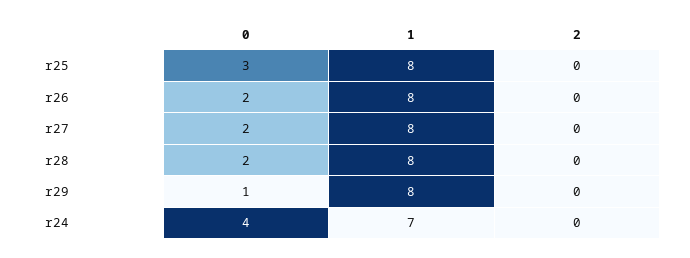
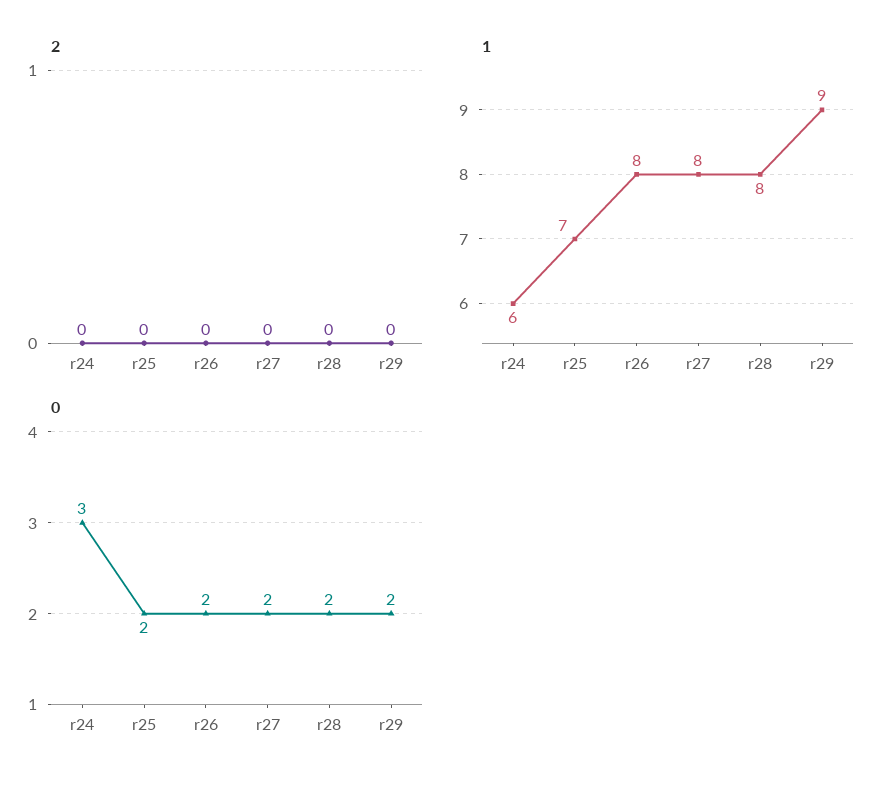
0, r25: 3 -> 2
1, r25: 8 -> 7
0, r29: 1 -> 2
1, r29: 8 -> 9
0, r24: 4 -> 3
1, r24: 7 -> 6

